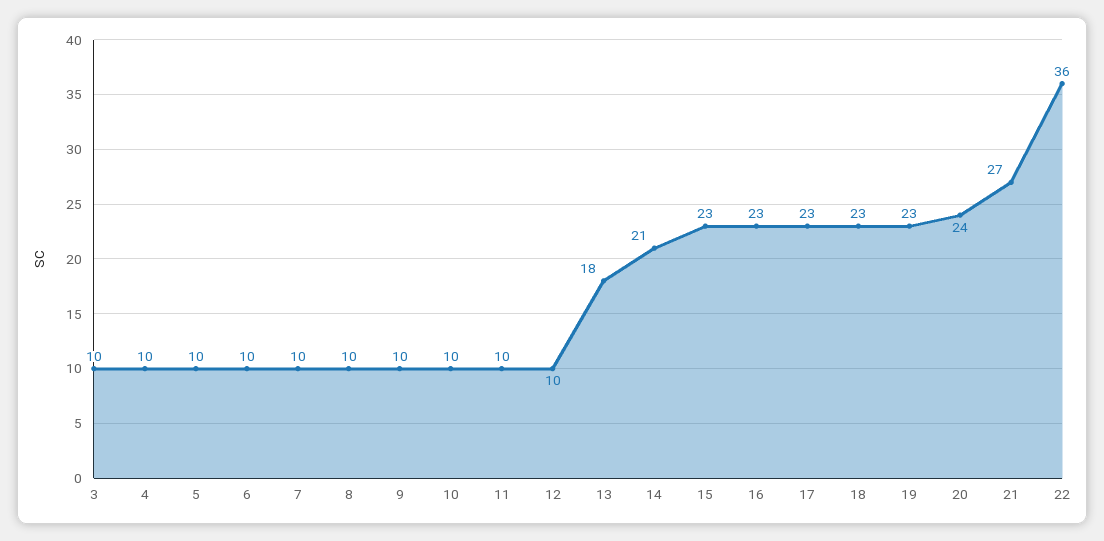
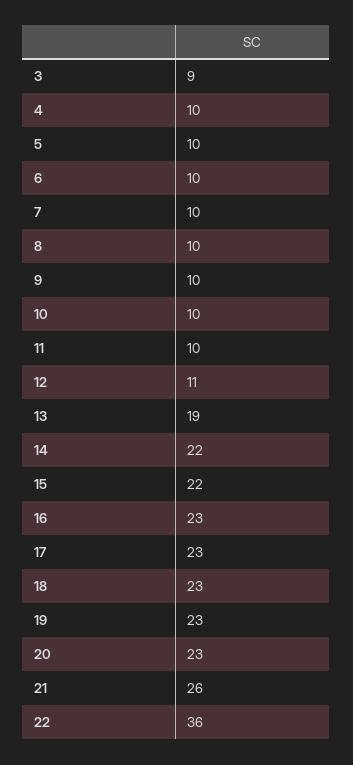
3: 10 -> 9
12: 10 -> 11
13: 18 -> 19
14: 21 -> 22
15: 23 -> 22
20: 24 -> 23
21: 27 -> 26

